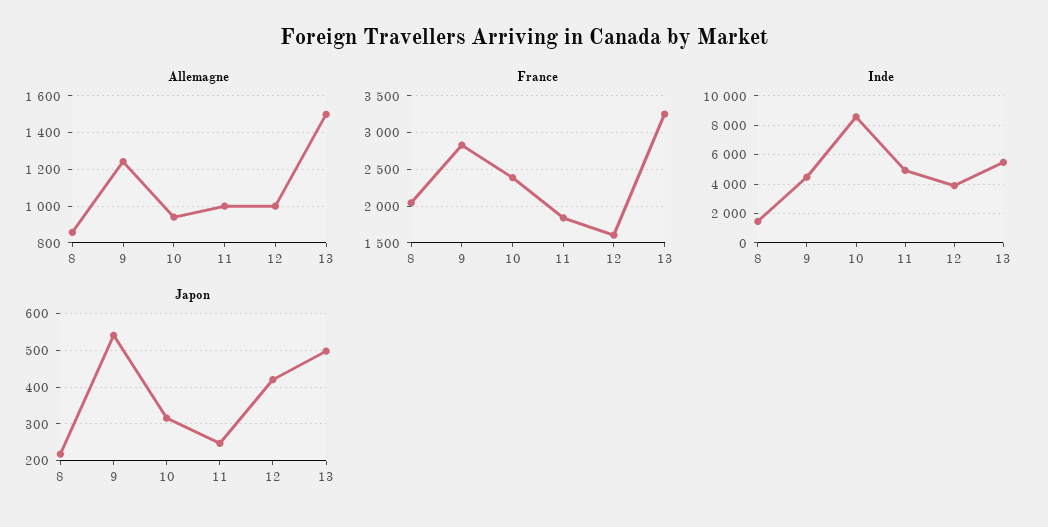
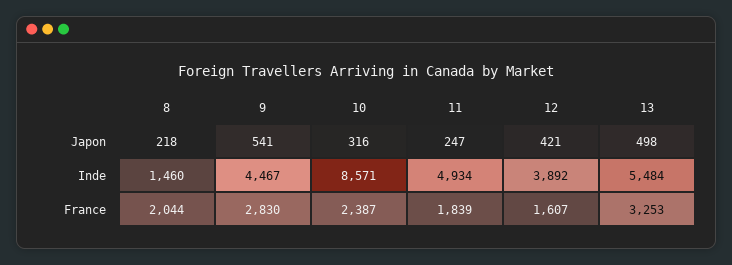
Allemagne, 8: 850 -> none
Allemagne, 9: 1250 -> none
Allemagne, 10: 950 -> none
Allemagne, 11: 1000 -> none
Allemagne, 12: 1000 -> none
Allemagne, 13: 1500 -> none

